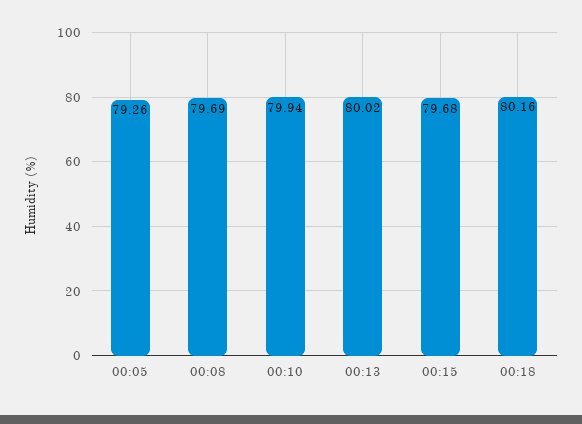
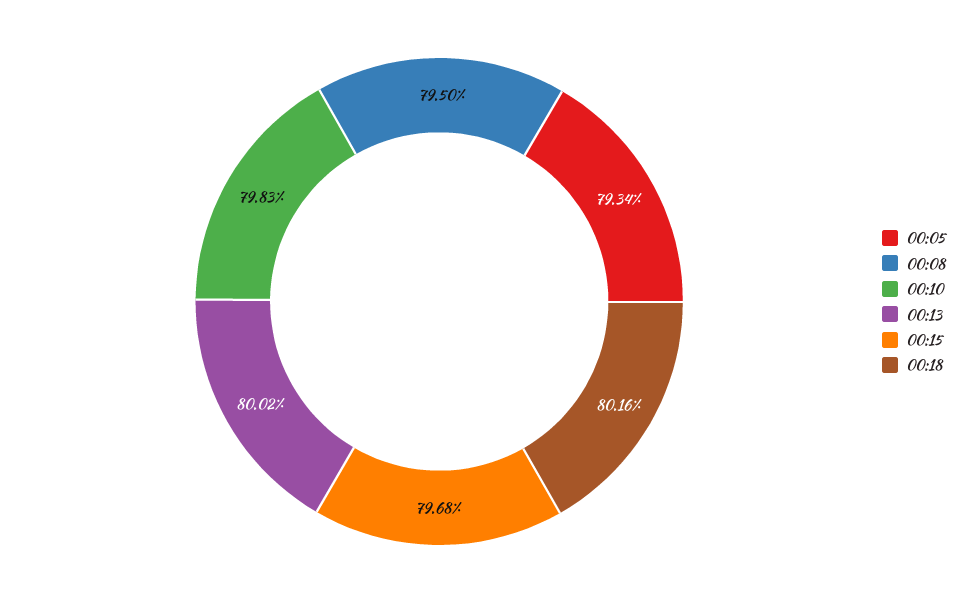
00:05: 79.26 -> 79.34
00:08: 79.69 -> 79.5
00:10: 79.94 -> 79.83

